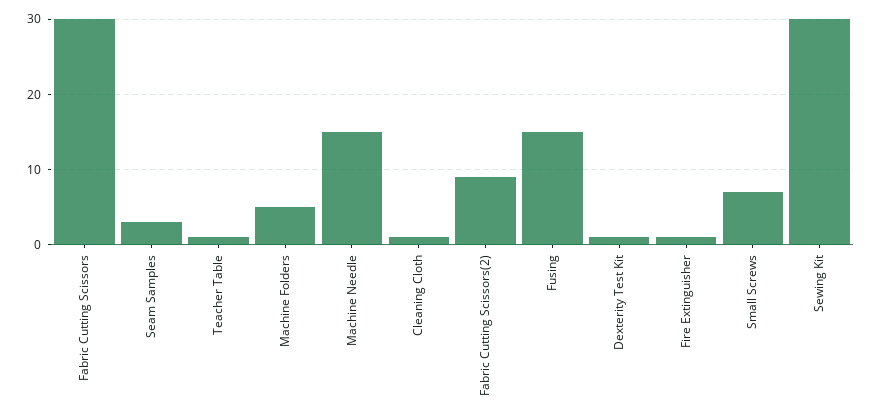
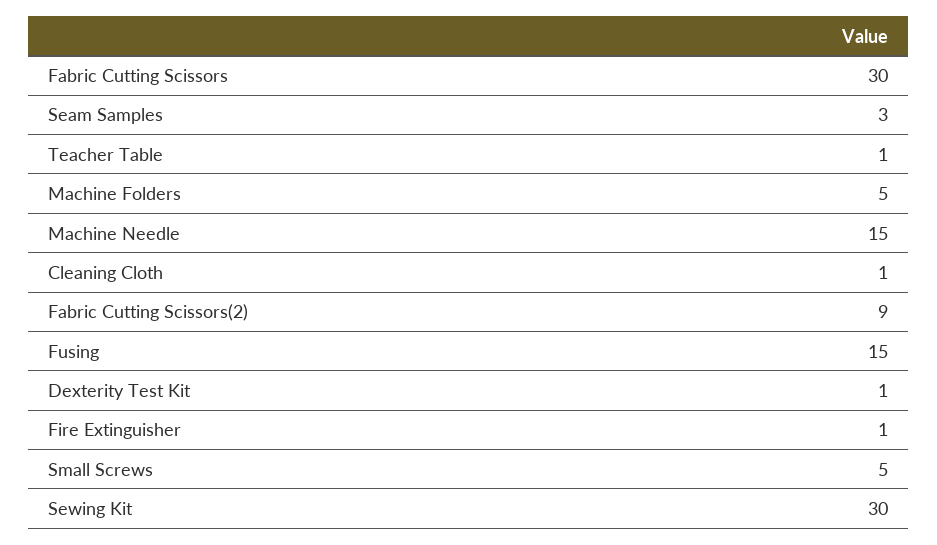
Small Screws: 7 -> 5

